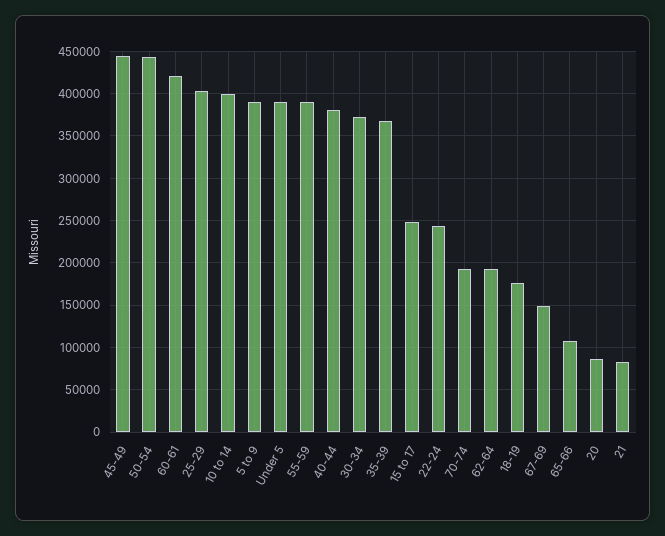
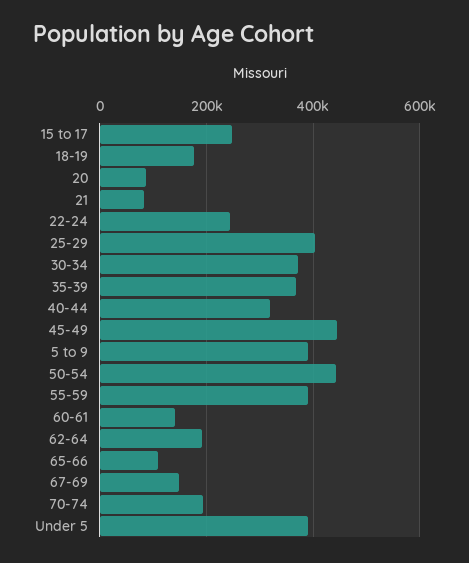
60-61: 420000 -> 140000
10 to 14: 400000 -> none
40-44: 380000 -> 320000

